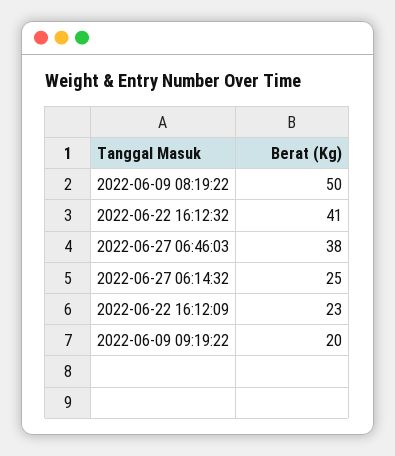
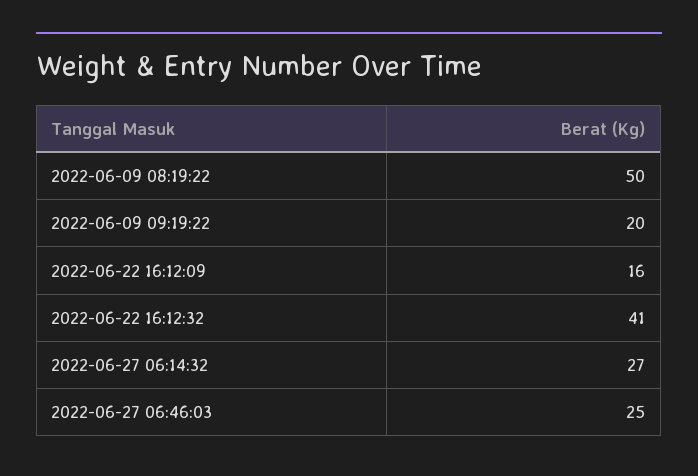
2022-06-27 06:46:03: 38 -> 25
2022-06-27 06:14:32: 25 -> 27
2022-06-22 16:12:09: 23 -> 16

